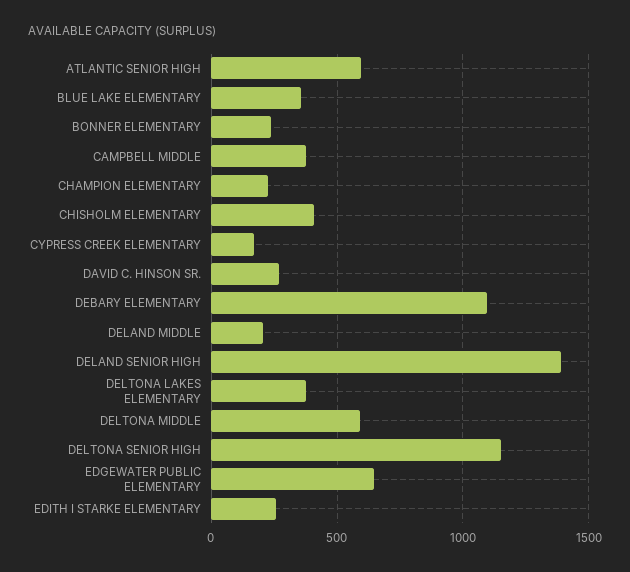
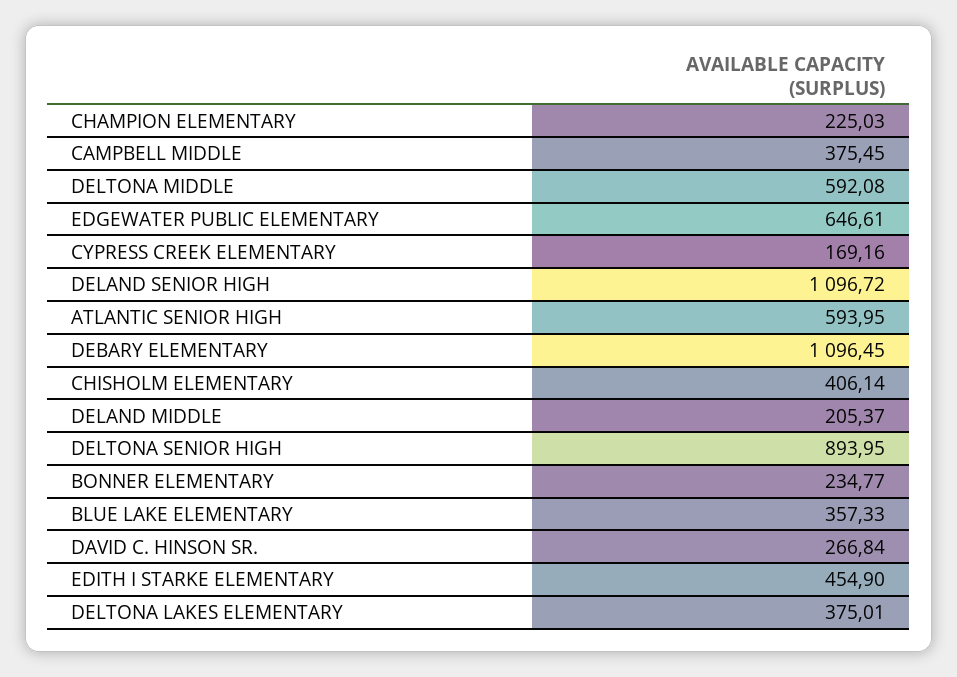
DELAND SENIOR HIGH: 1400 -> 1096.72
DELTONA SENIOR HIGH: 1150 -> 893.95
EDITH I STARKE ELEMENTARY: 250 -> 454.9

